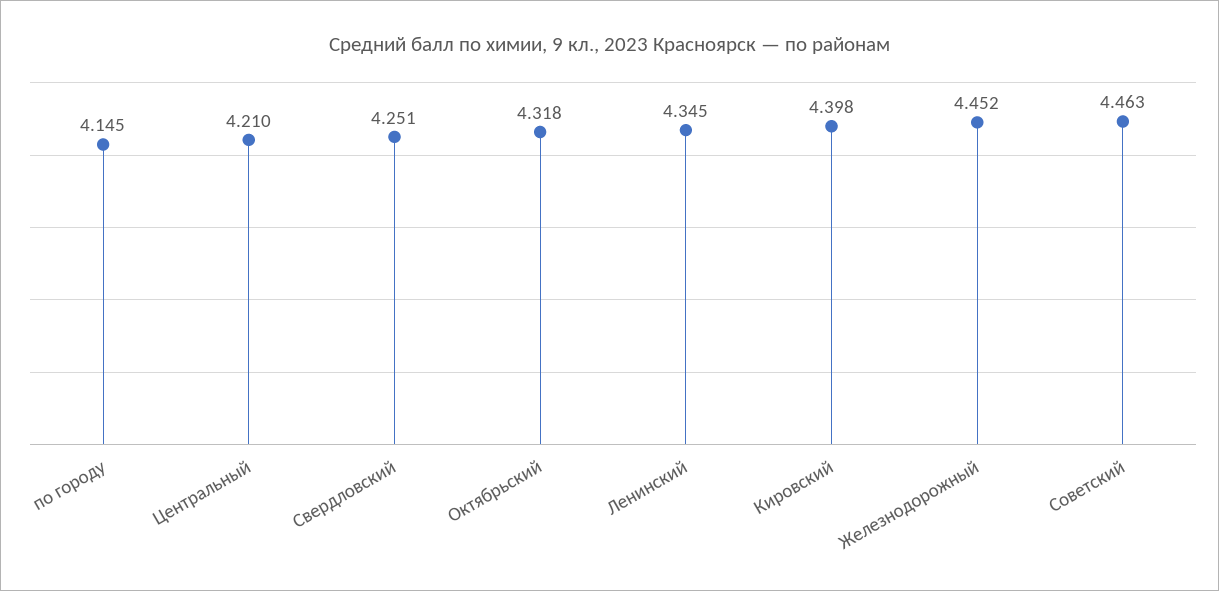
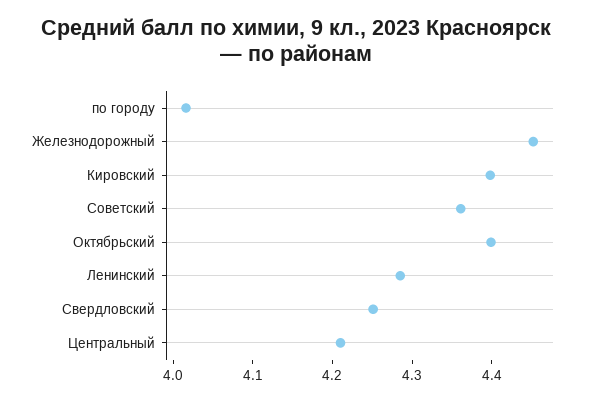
по городу: 4.145 -> 4.02
Октябрьский: 4.318 -> 4.4
Ленинский: 4.345 -> 4.28
Советский: 4.463 -> 4.36

